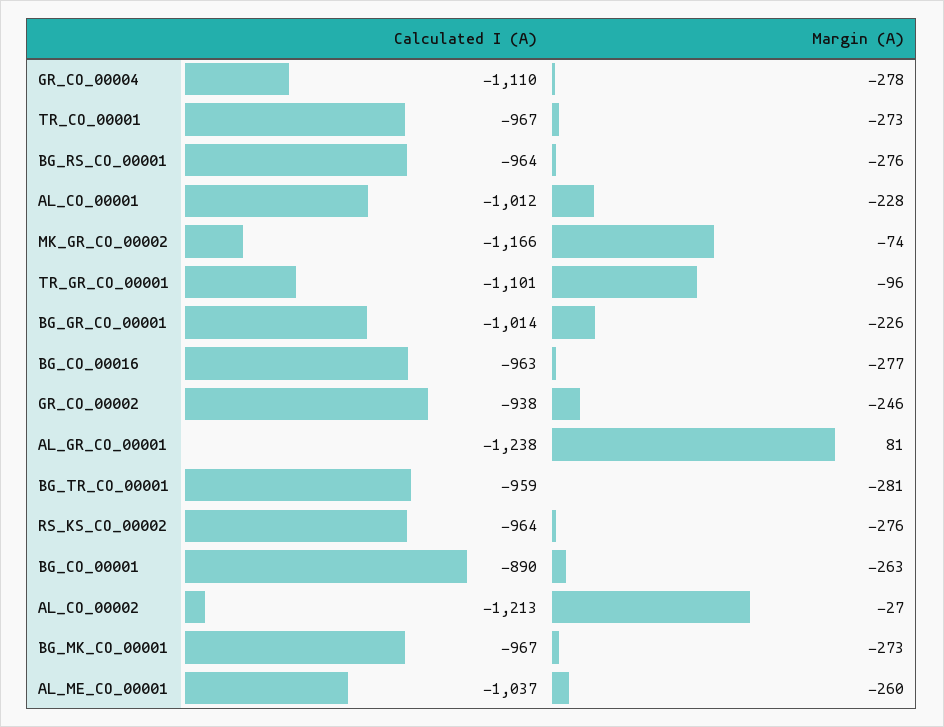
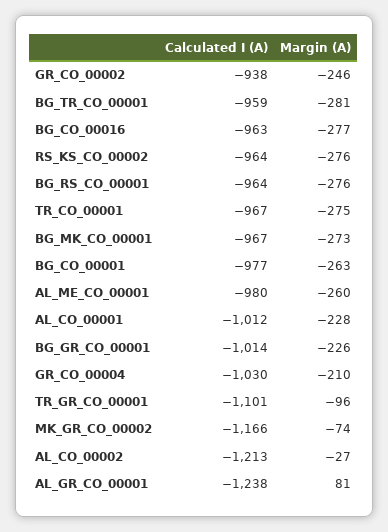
Calculated I (A), GR_CO_00004: -1110 -> -1030
Margin (A), GR_CO_00004: -278 -> -210
Margin (A), TR_CO_00001: -273 -> -275
Calculated I (A), BG_CO_00001: -890 -> -977
Calculated I (A), AL_ME_CO_00001: -1037 -> -980

